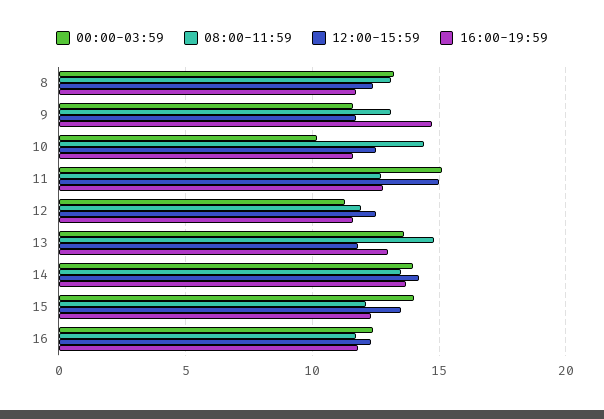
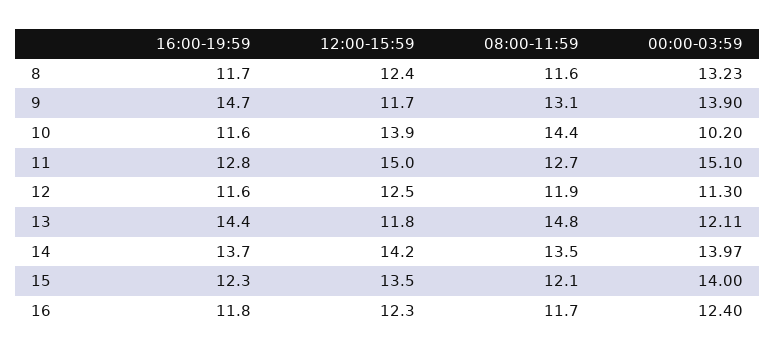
08:00-11:59, 8: 13 -> 11.6
00:00-03:59, 9: 11.5 -> 13.9
12:00-15:59, 10: 12.5 -> 13.9
00:00-03:59, 13: 13.5 -> 12.11
16:00-19:59, 13: 13 -> 14.4

